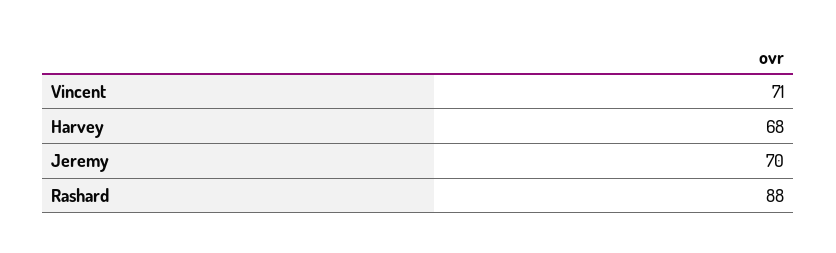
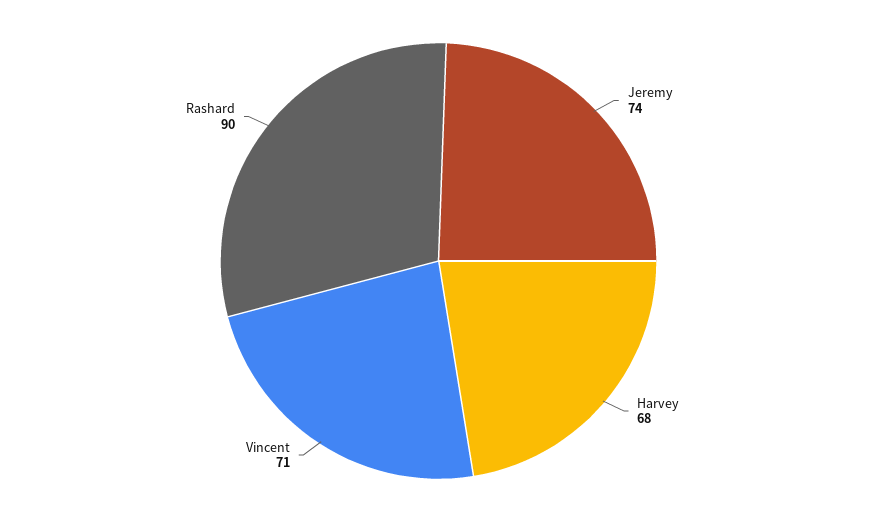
Jeremy: 70 -> 74
Rashard: 88 -> 90

